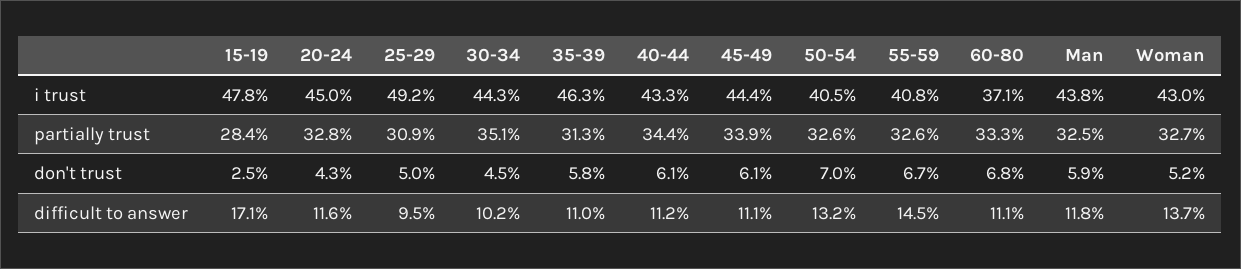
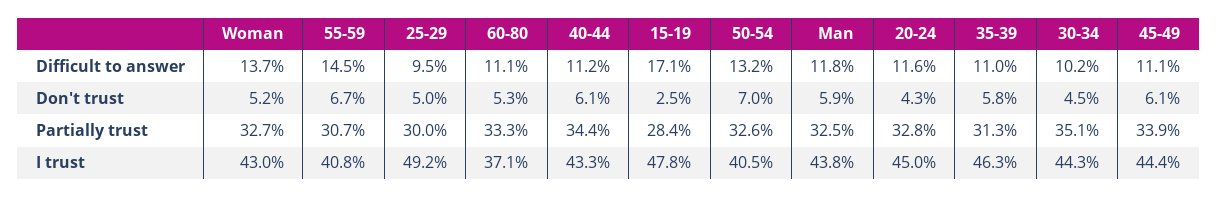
25-29, partially trust: 30.9 -> 30
55-59, partially trust: 32.6 -> 30.7
60-80, don't trust: 6.8 -> 5.3

